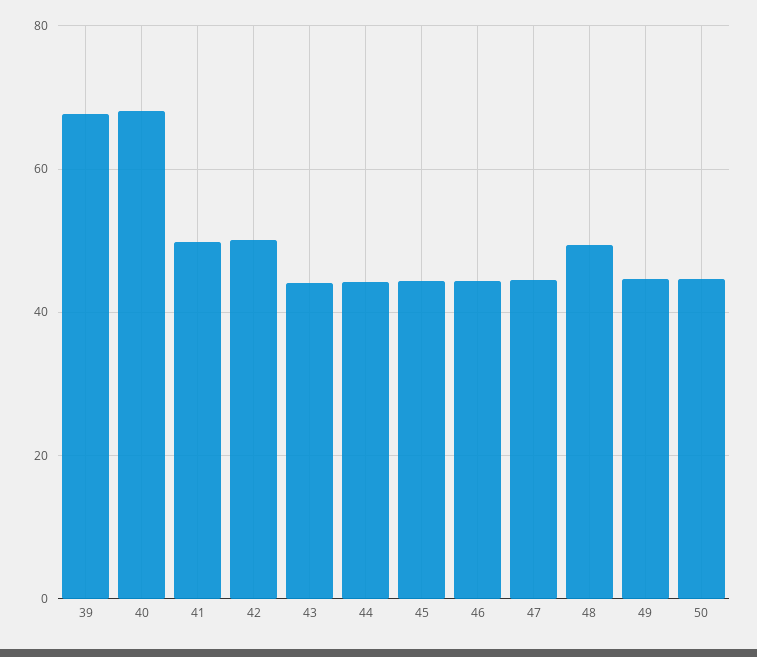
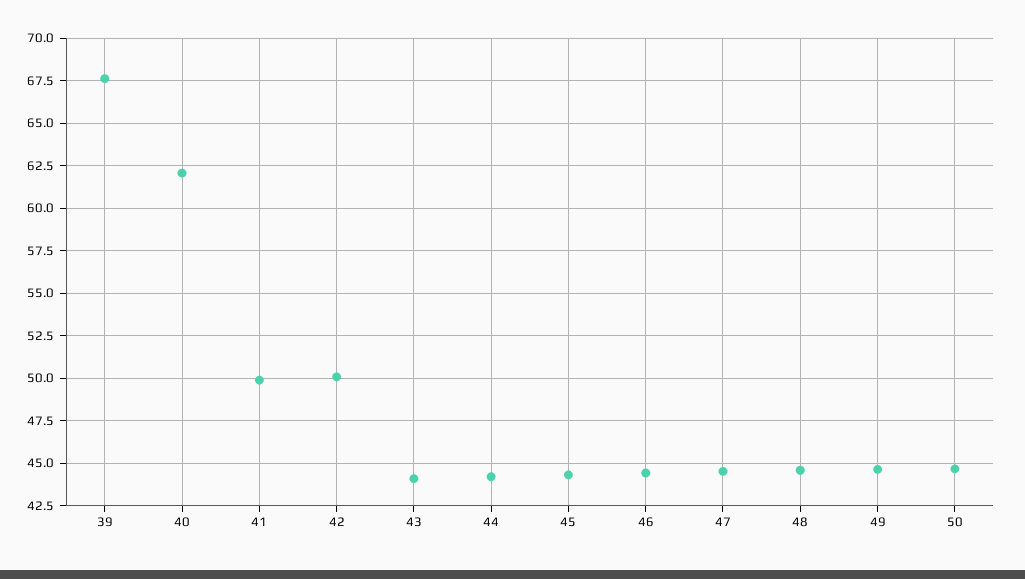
40: 68 -> 62
48: 50 -> 44.5

